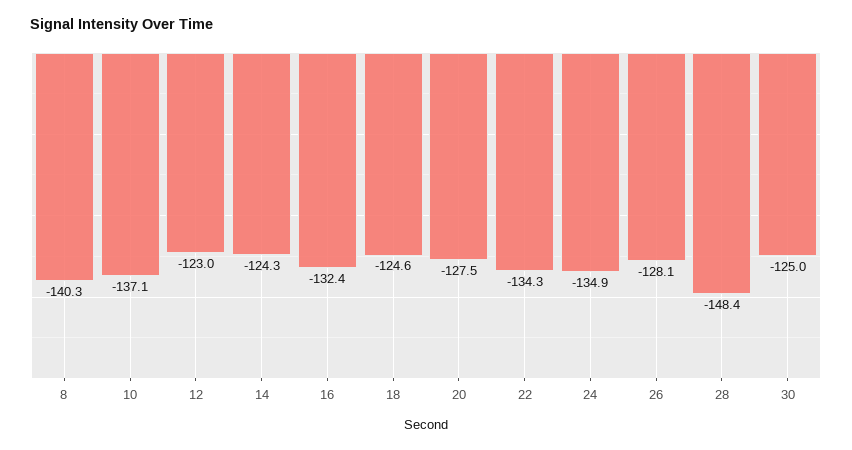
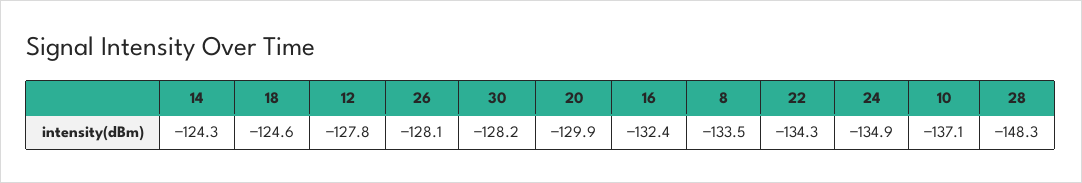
8: -140.3 -> -133.5
12: -123 -> -127.8
20: -127.5 -> -129.9
28: -148.4 -> -148.3
30: -125 -> -128.2

